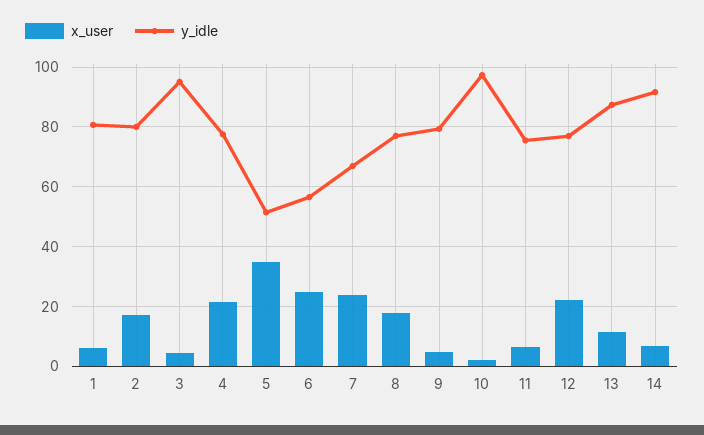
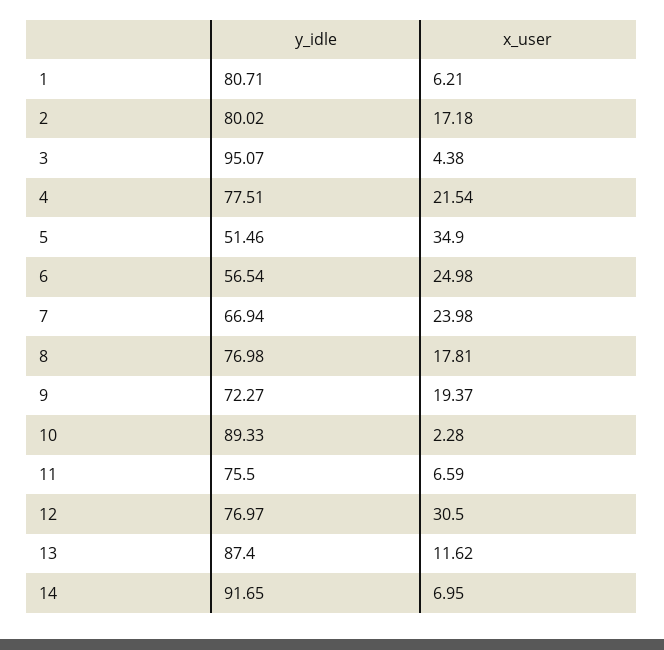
x_user, 9: 5 -> 19.37
y_idle, 9: 80 -> 72.27
y_idle, 10: 97.5 -> 89.33
x_user, 12: 22.5 -> 30.5

